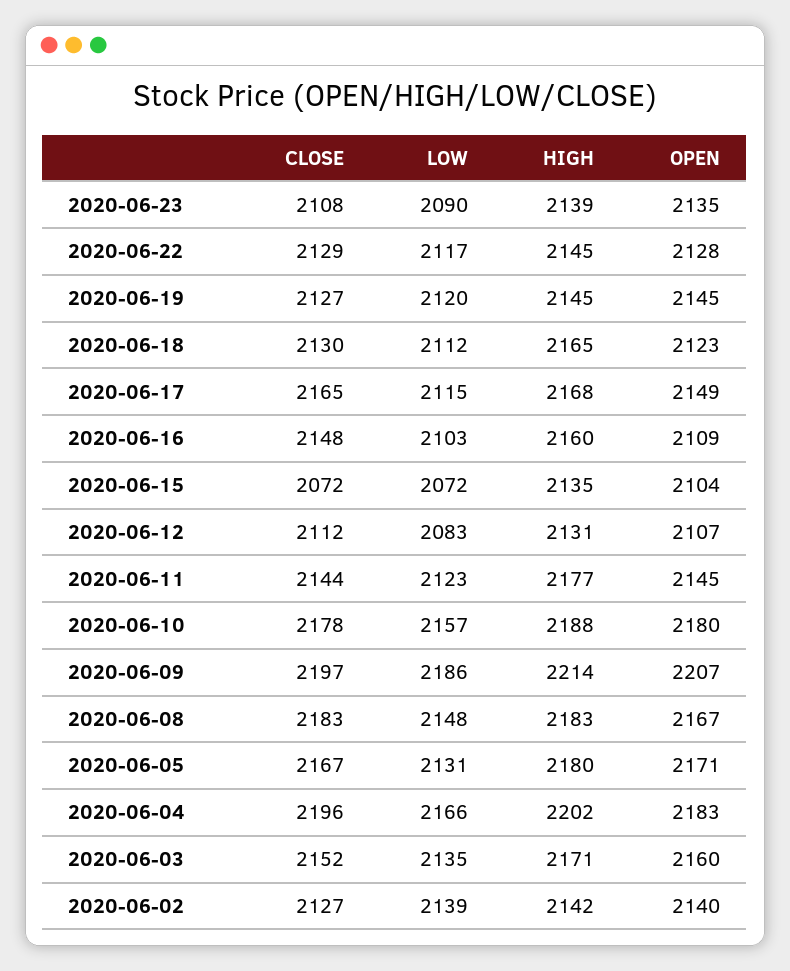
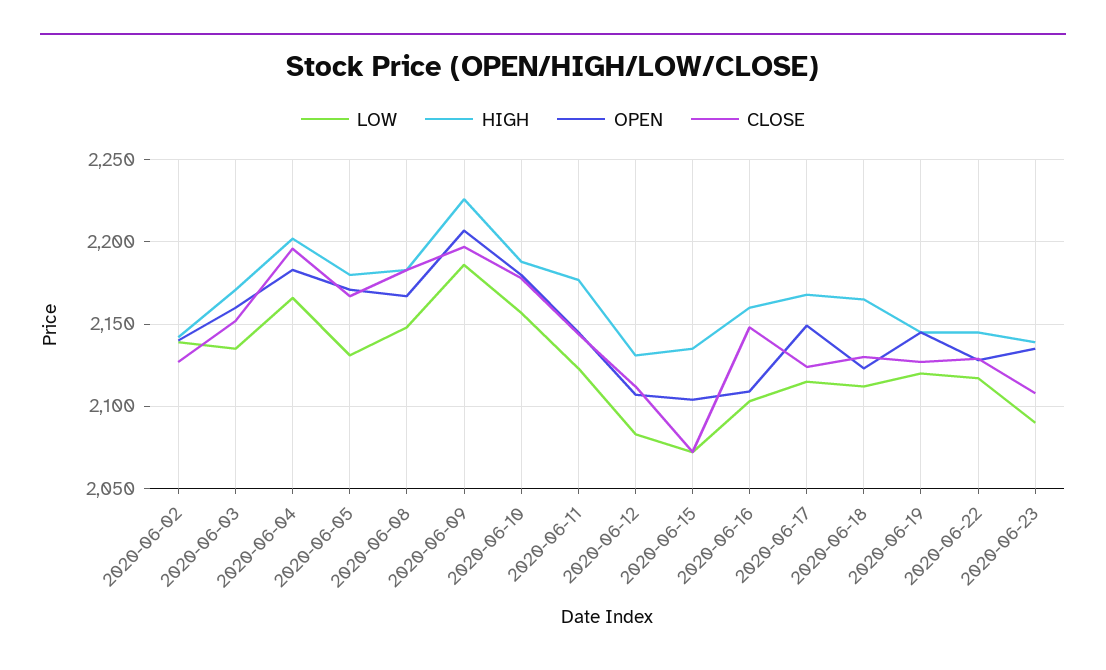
CLOSE, 2020-06-17: 2165 -> 2125
HIGH, 2020-06-09: 2214 -> 2225

